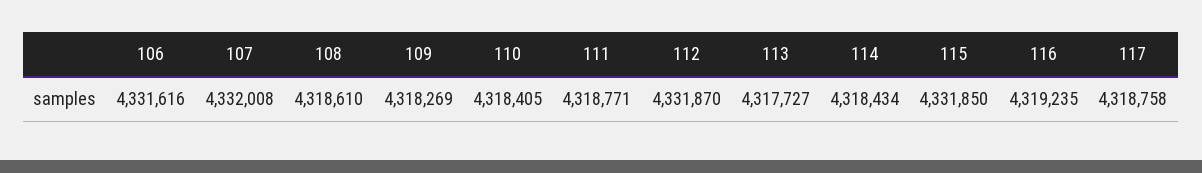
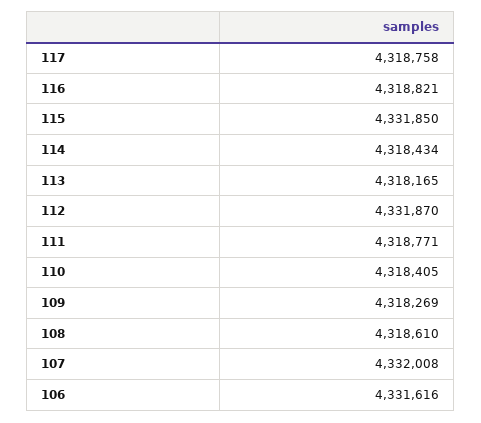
113: 4317727 -> 4318165
116: 4319235 -> 4318821

